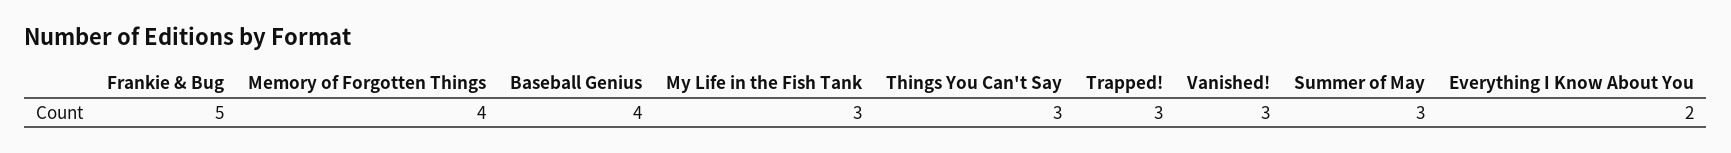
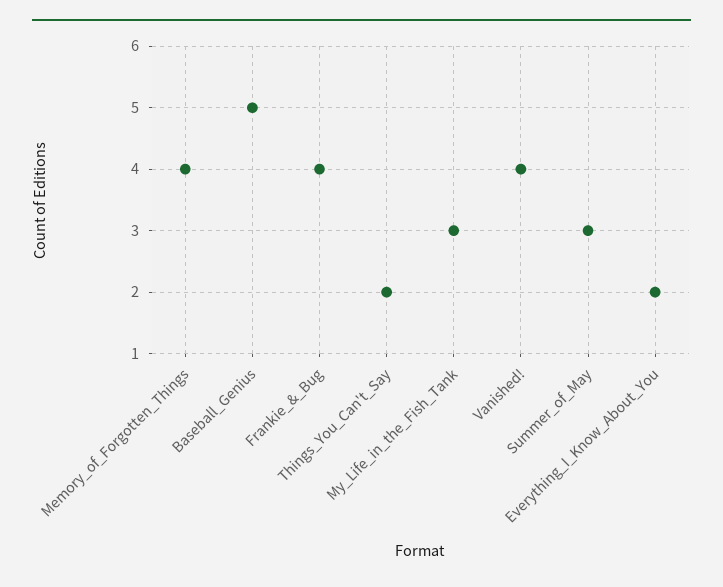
Frankie & Bug: 5 -> 4
Baseball Genius: 4 -> 5
Things You Can't Say: 3 -> 2
Trapped!: 3 -> none
Vanished!: 3 -> 4

